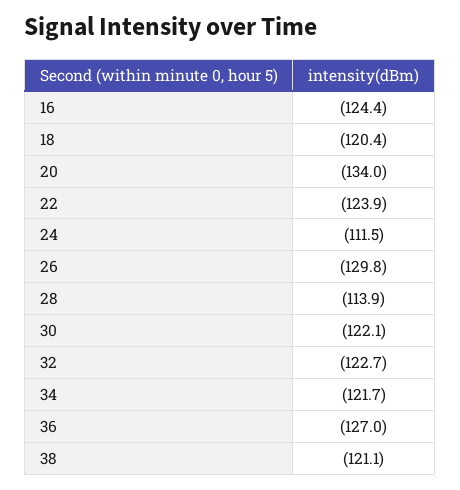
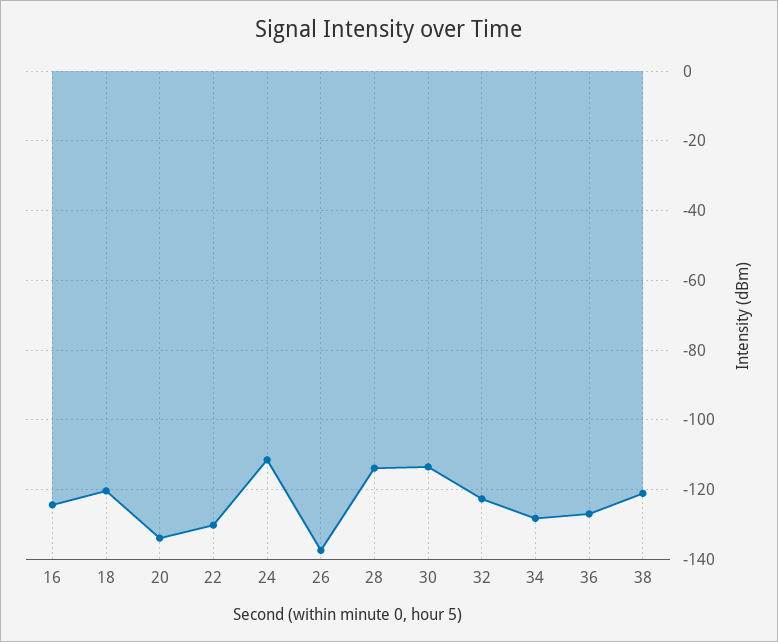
22: -123.9 -> -130
26: -129.8 -> -138
30: -122.1 -> -114
34: -121.7 -> -128

